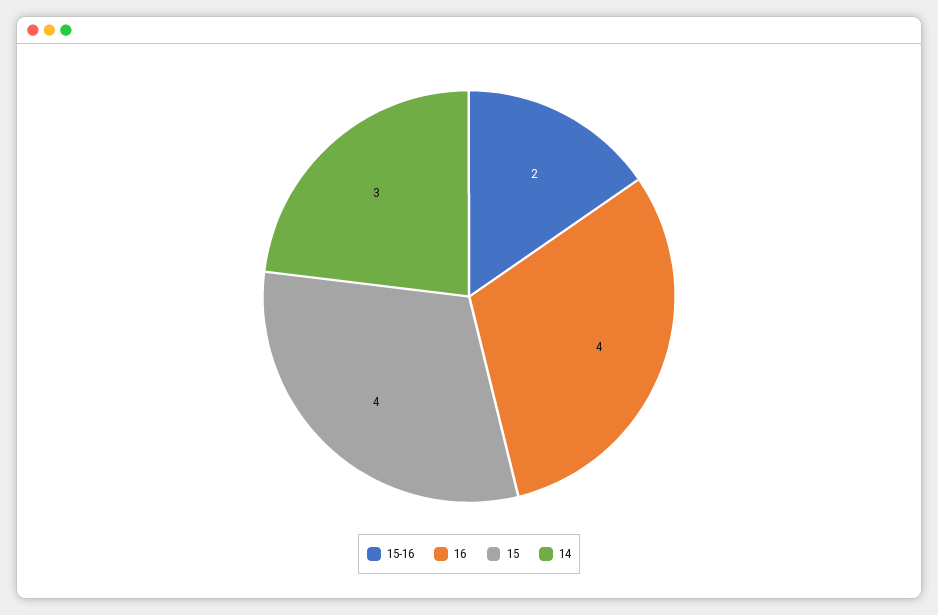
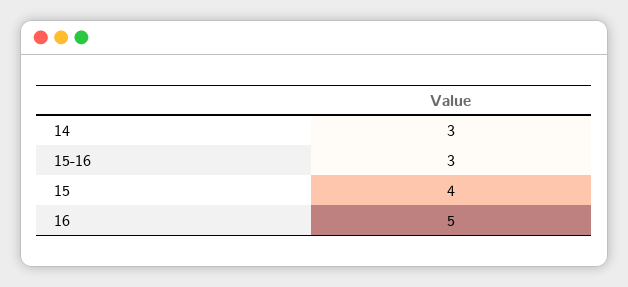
15-16: 2 -> 3
16: 4 -> 5

